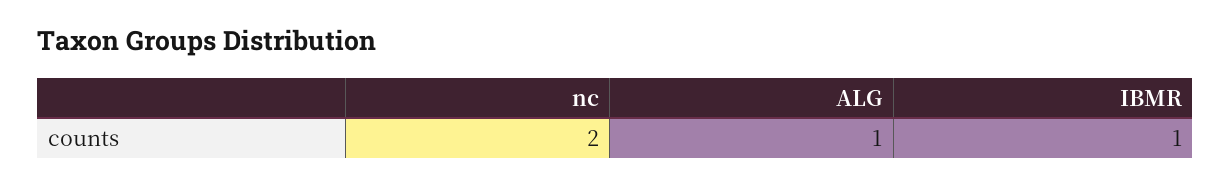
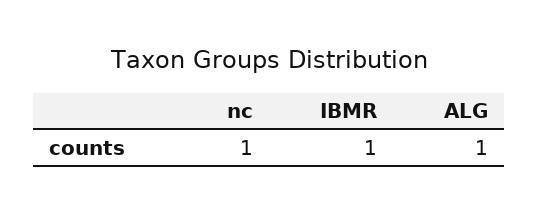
nc: 2 -> 1

